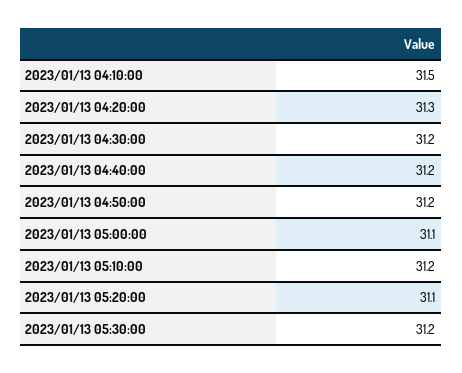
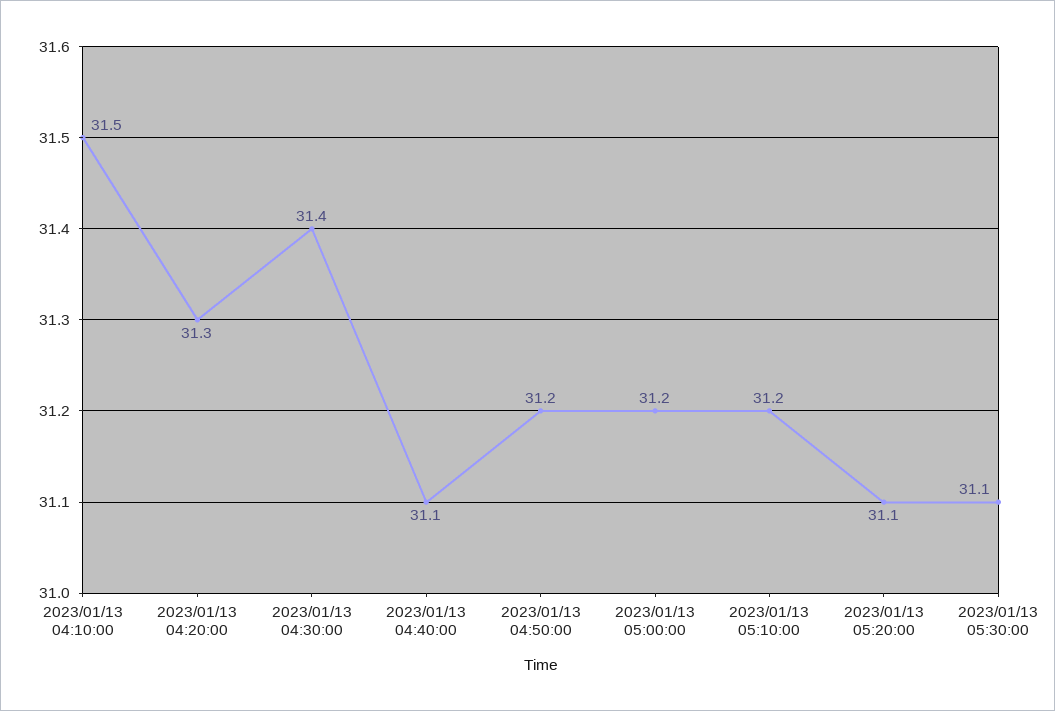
2023/01/13 04:30:00: 31.2 -> 31.4
2023/01/13 04:40:00: 31.2 -> 31.1
2023/01/13 05:00:00: 31.1 -> 31.2
2023/01/13 05:30:00: 31.2 -> 31.1

